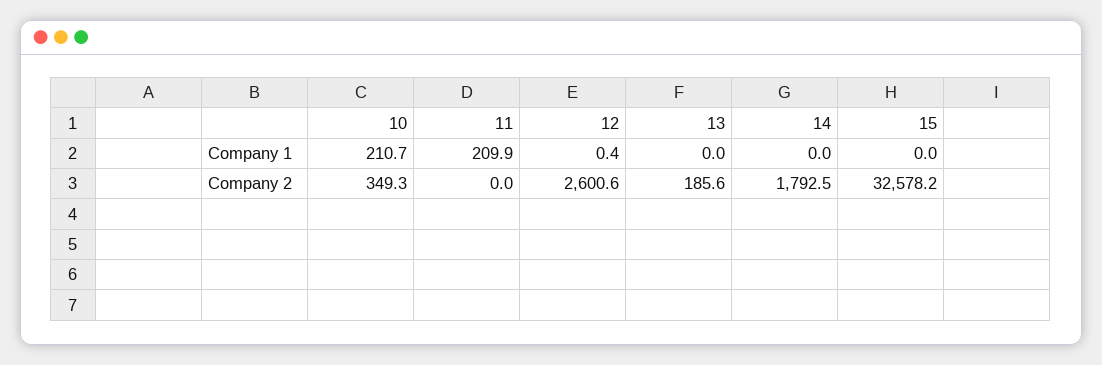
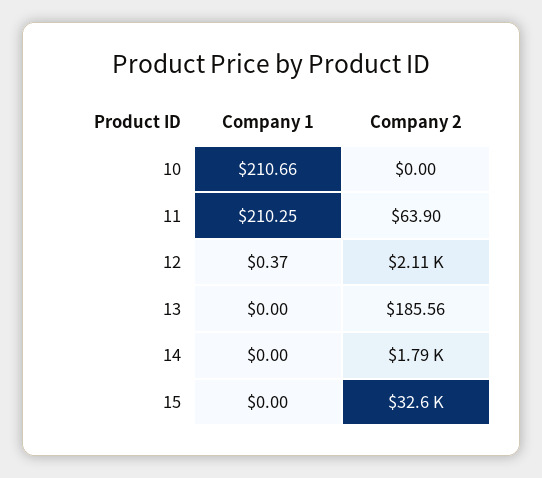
11, Company 1: 209.9 -> 210.25
10, Company 2: 349.3 -> 0
11, Company 2: 0 -> 63.9
12, Company 2: 2600.6 -> 2110

